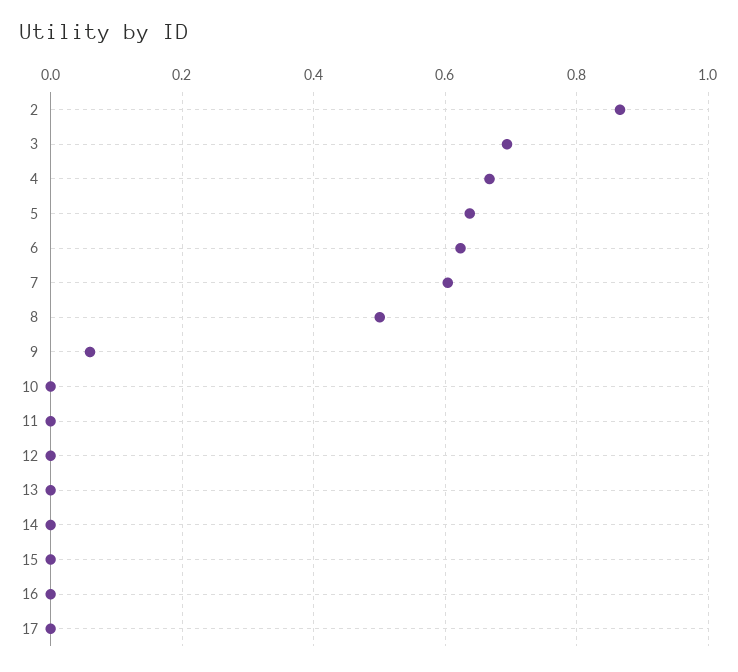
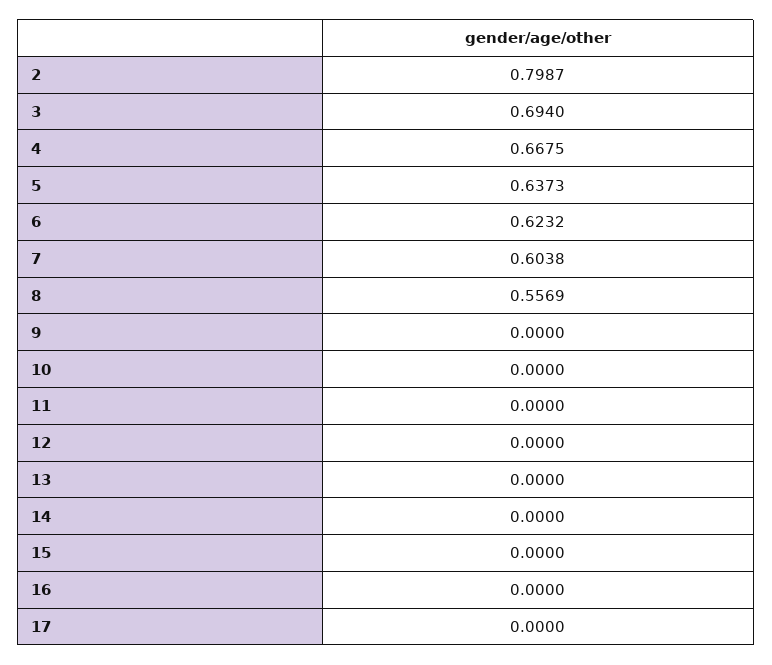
2: 0.86 -> 0.7987
8: 0.5 -> 0.5569
9: 0.06 -> 0

